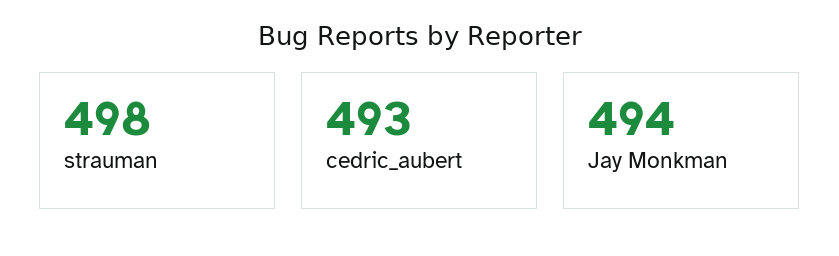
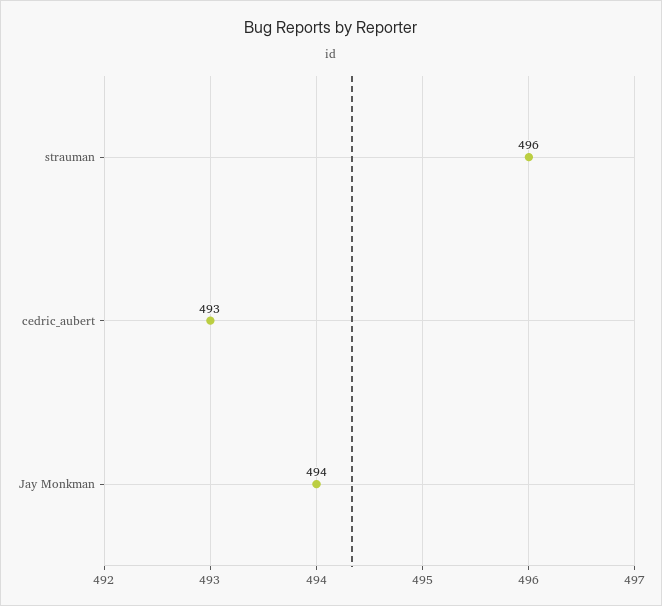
strauman: 498 -> 496

